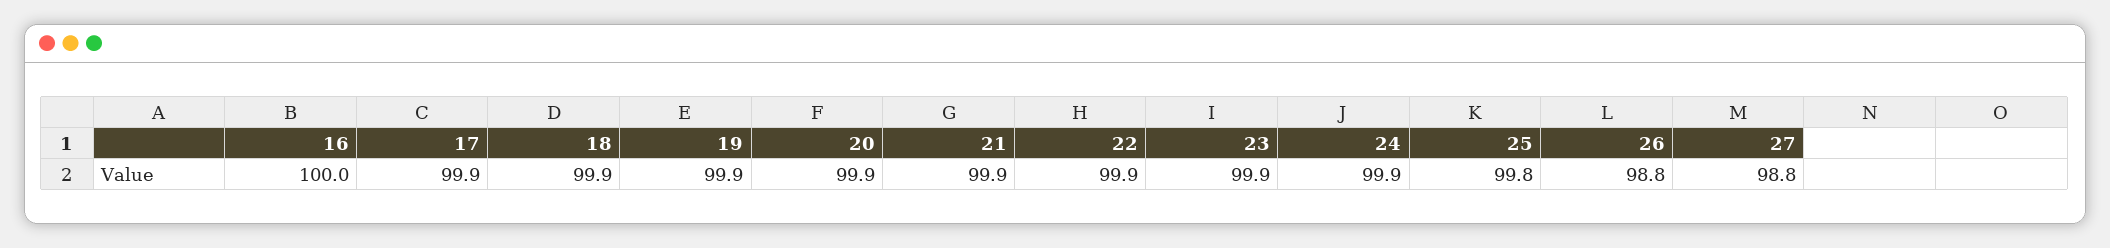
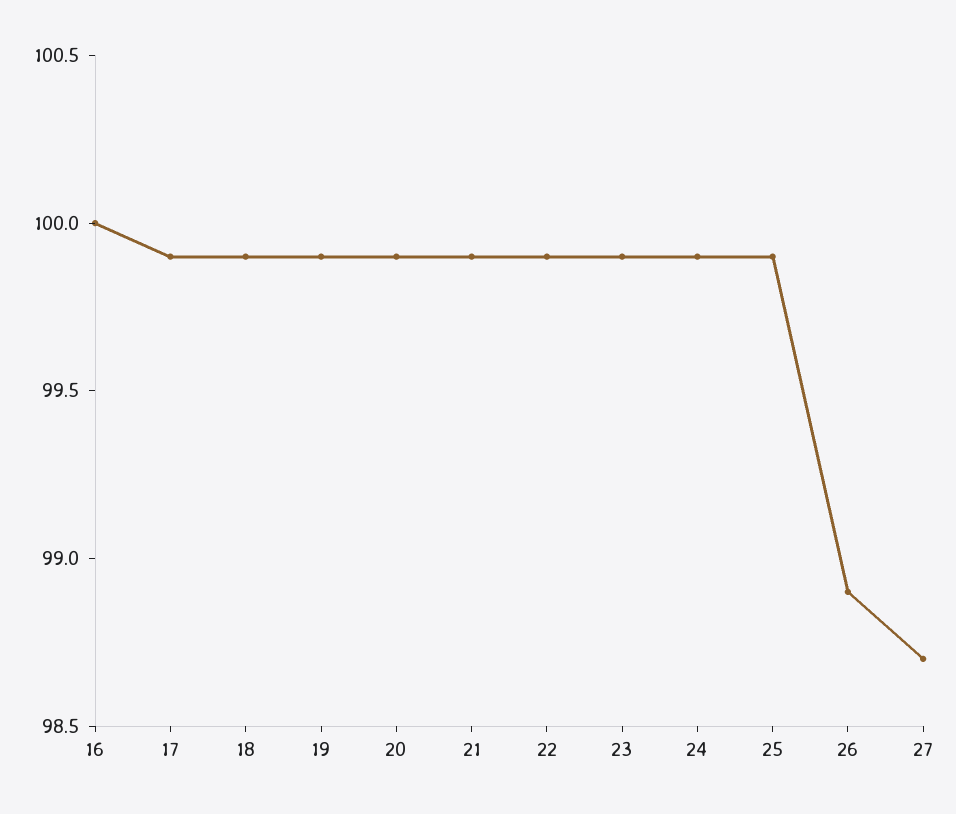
25: 99.8 -> 99.9
26: 98.8 -> 98.9
27: 98.8 -> 98.7

